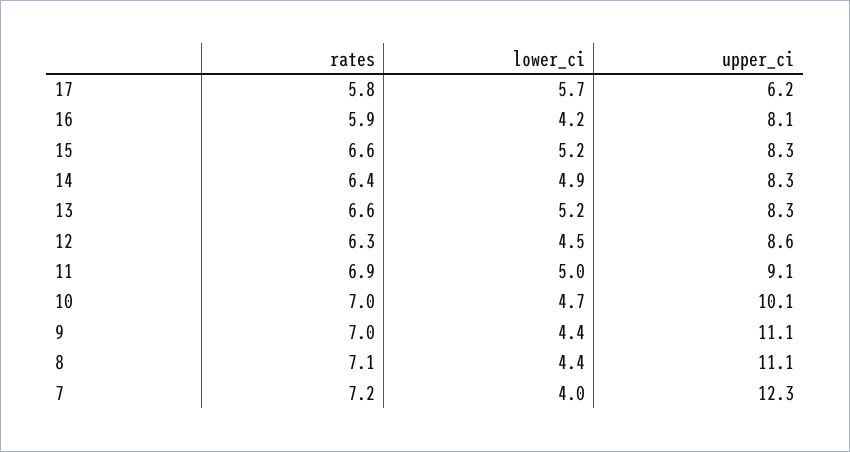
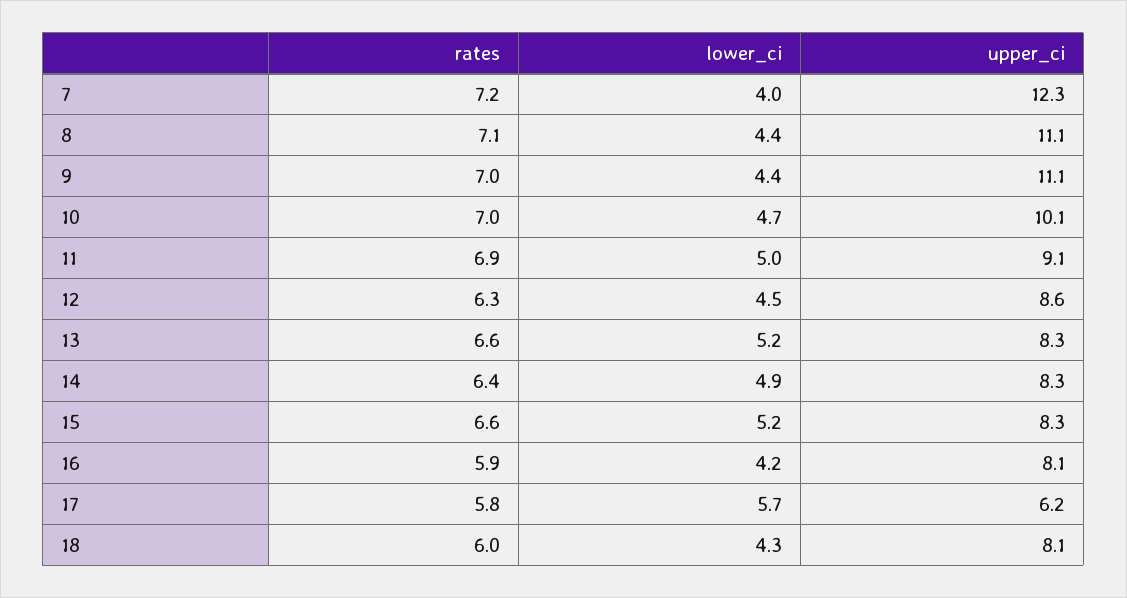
rates, 18: none -> 6
lower_ci, 18: none -> 4.3
upper_ci, 18: none -> 8.1

